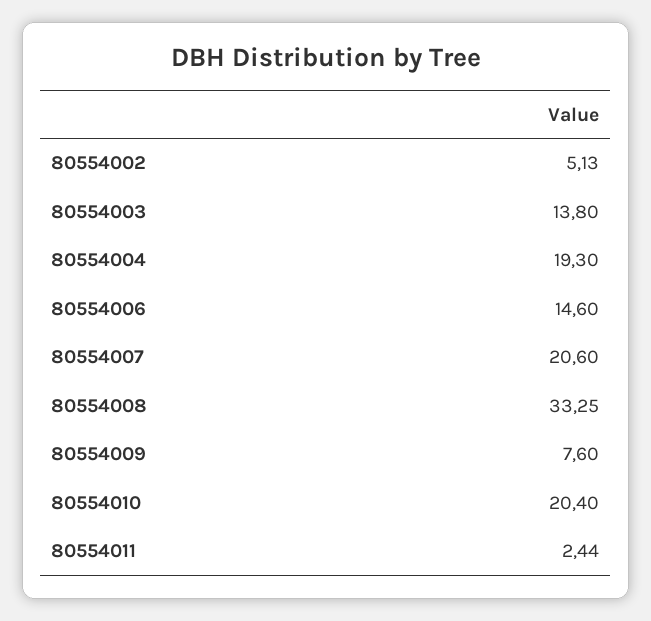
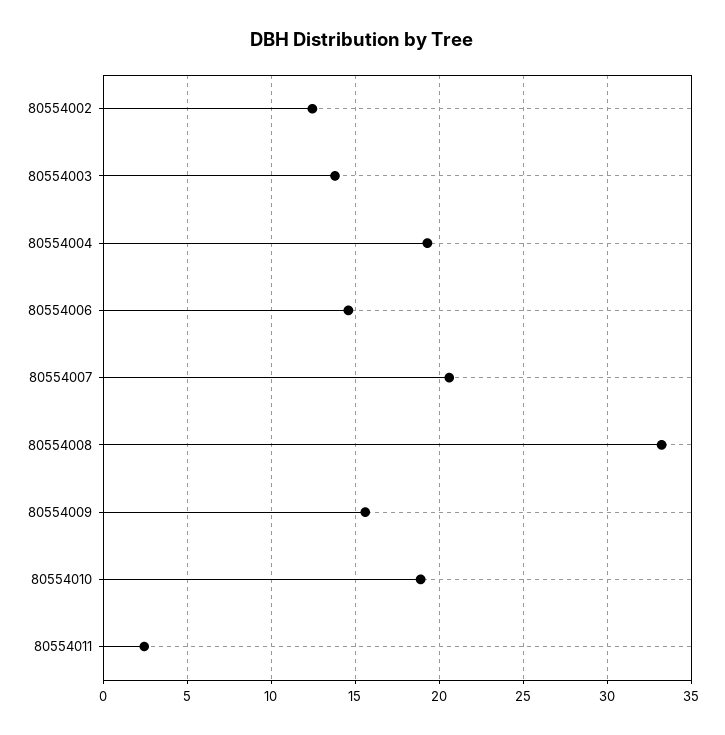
80554002: 5.13 -> 12.5
80554009: 7.6 -> 15.5
80554010: 20.4 -> 19

